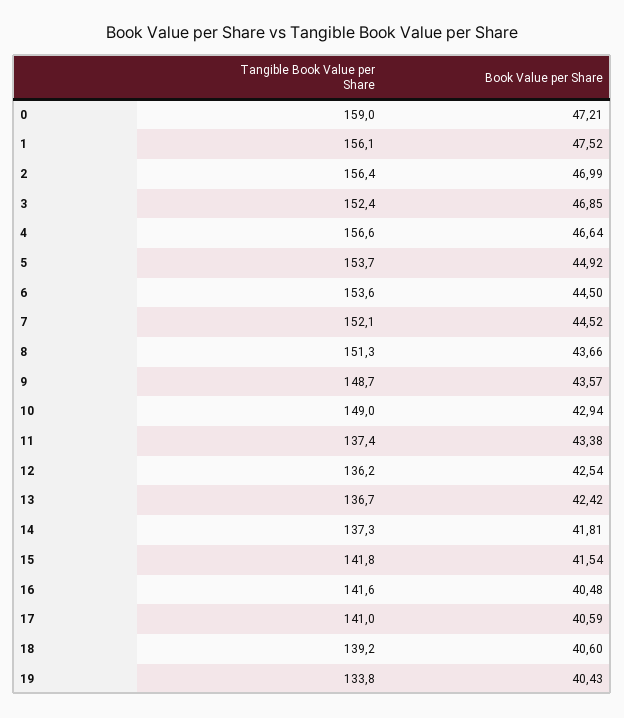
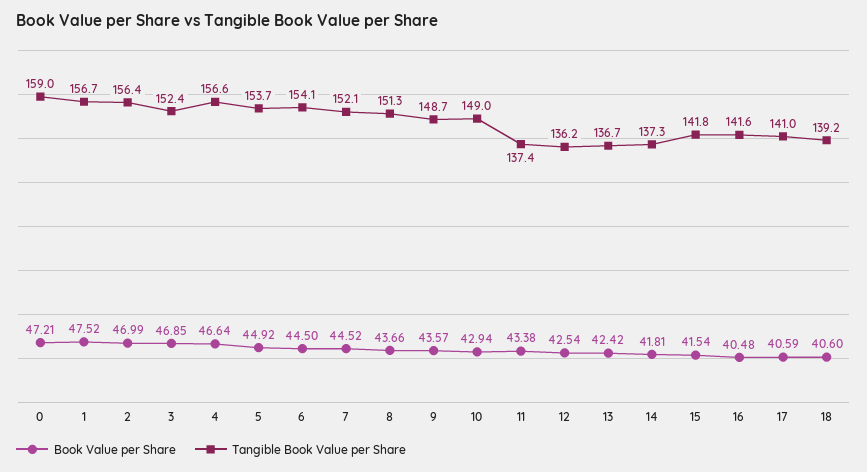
Tangible Book Value per Share, 1: 156.1 -> 156.7
Tangible Book Value per Share, 6: 153.6 -> 154.1
Tangible Book Value per Share, 19: 133.8 -> none
Book Value per Share, 19: 40.43 -> none

